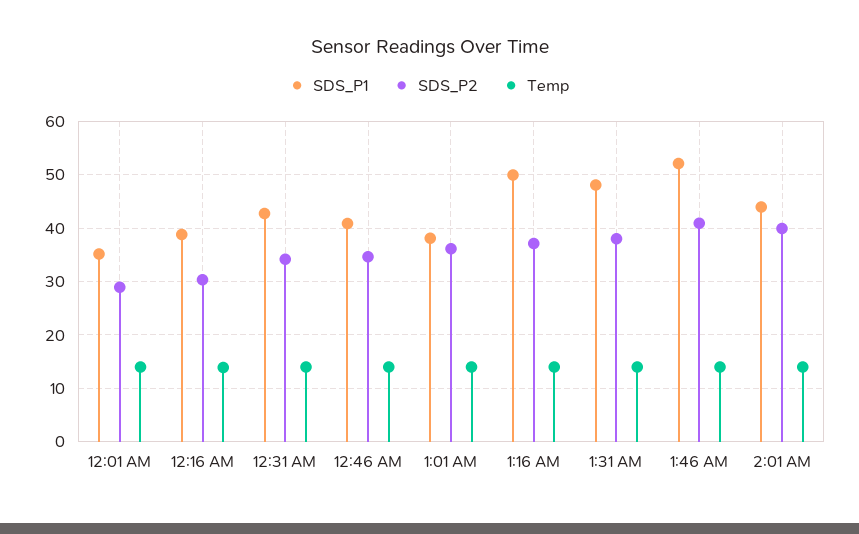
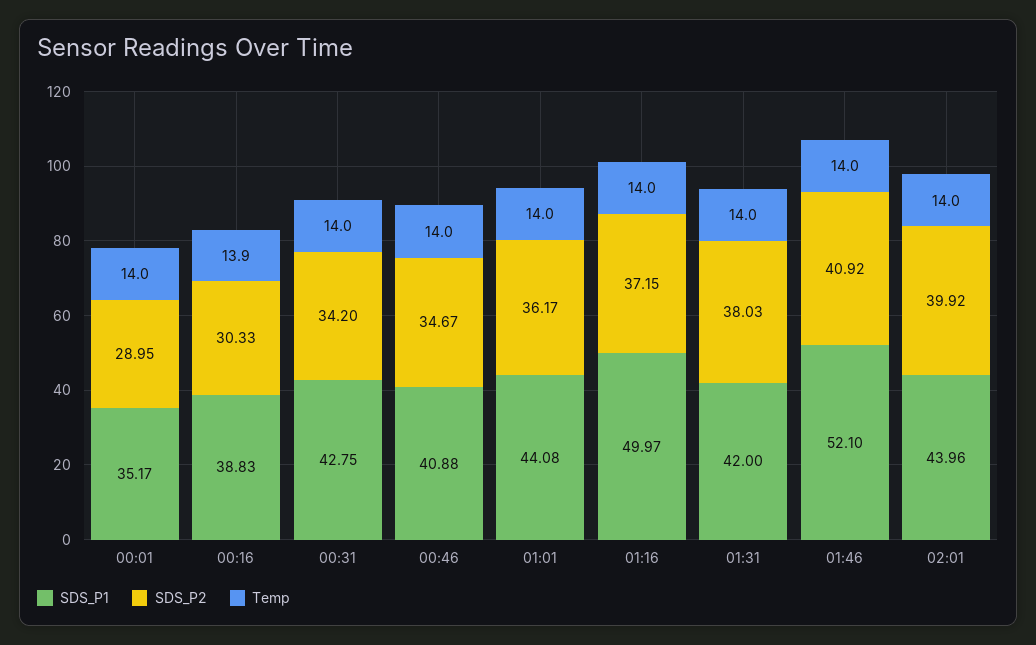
SDS_P1, 1:01 AM: 38 -> 44.08
SDS_P1, 1:31 AM: 48 -> 42

